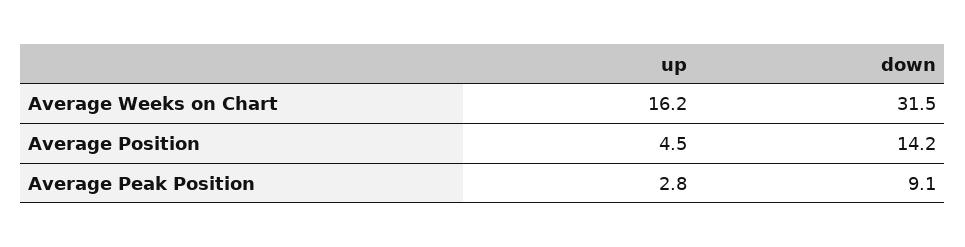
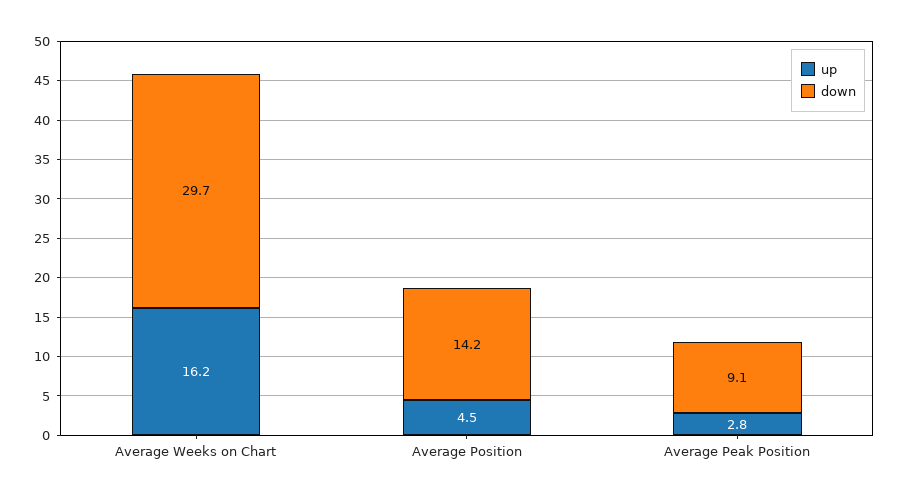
down, Average Weeks on Chart: 31.5 -> 29.7

